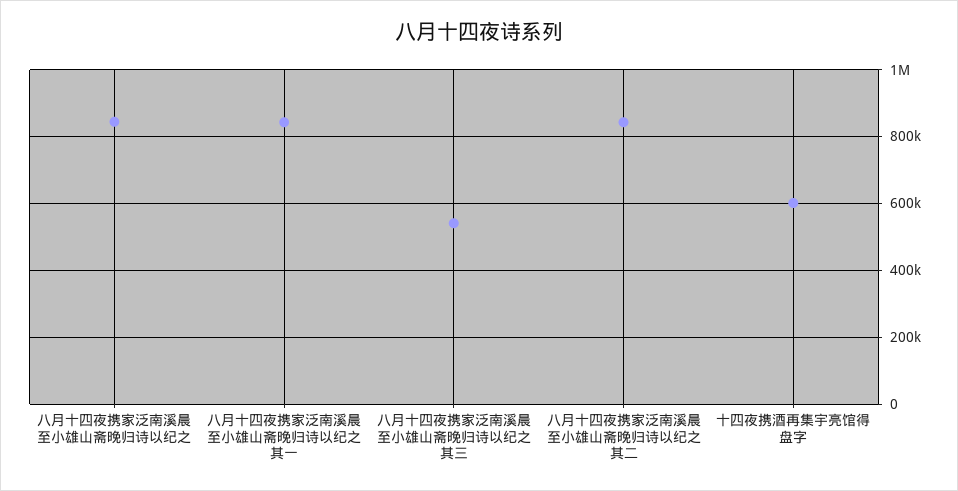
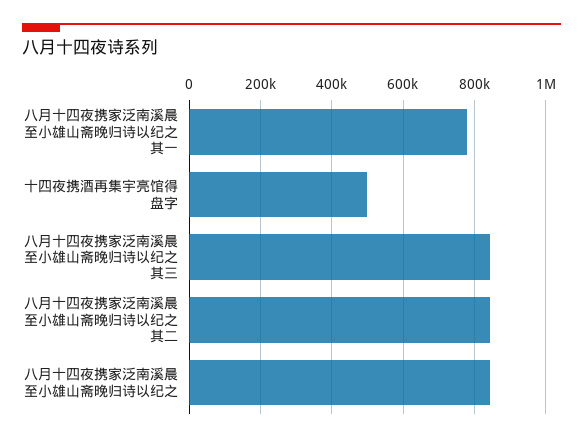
八月十四夜携家泛南溪晨至小雄山斋晚归诗以纪之 其一: 840000 -> 780000
八月十四夜携家泛南溪晨至小雄山斋晚归诗以纪之 其三: 540000 -> 840000
十四夜携酒再集宇亮馆得盘字: 600000 -> 500000

